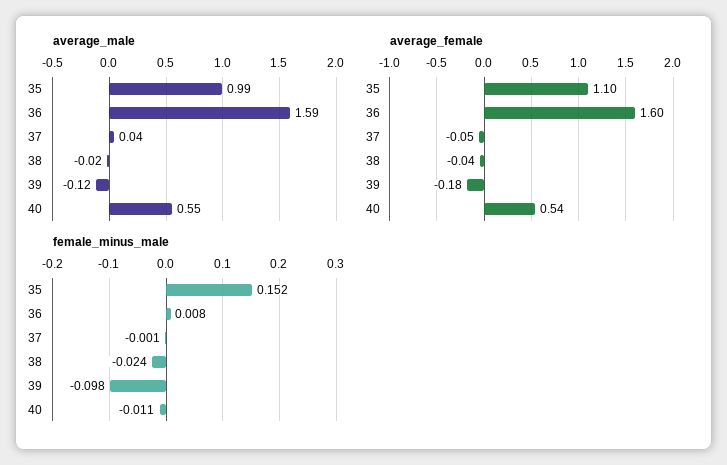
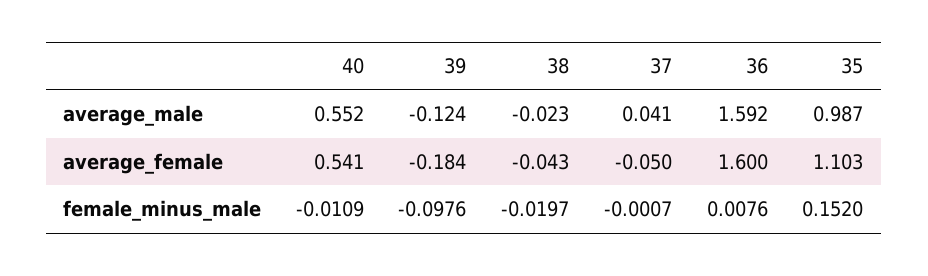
female_minus_male, 38: -0.024 -> -0.0197

